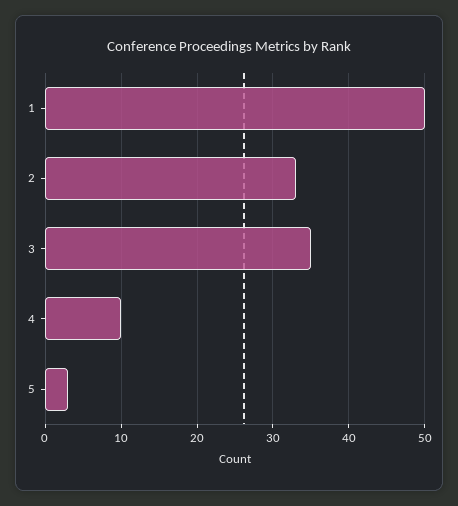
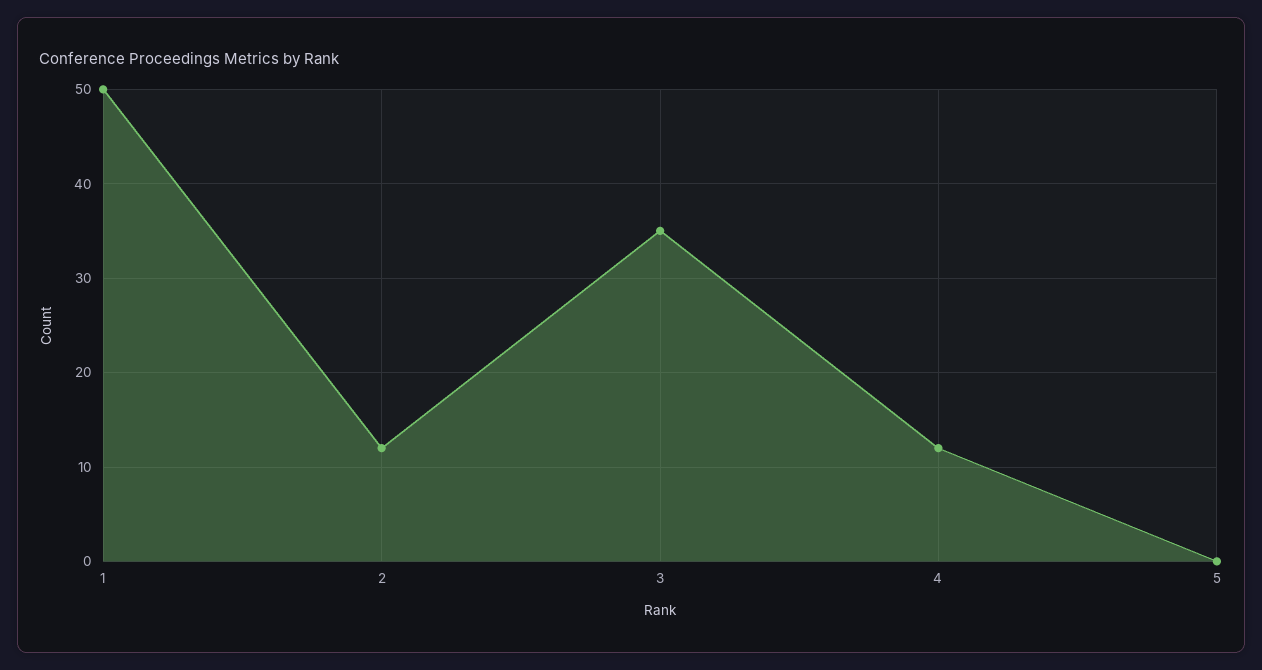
2: 33 -> 12
4: 10 -> 12
5: 3 -> 0

